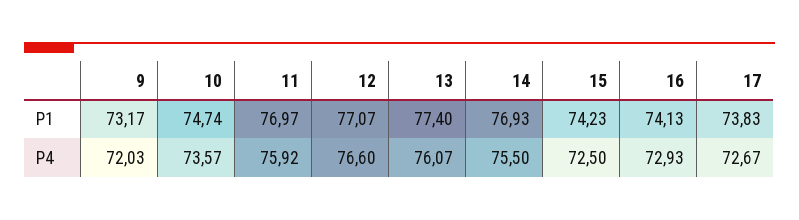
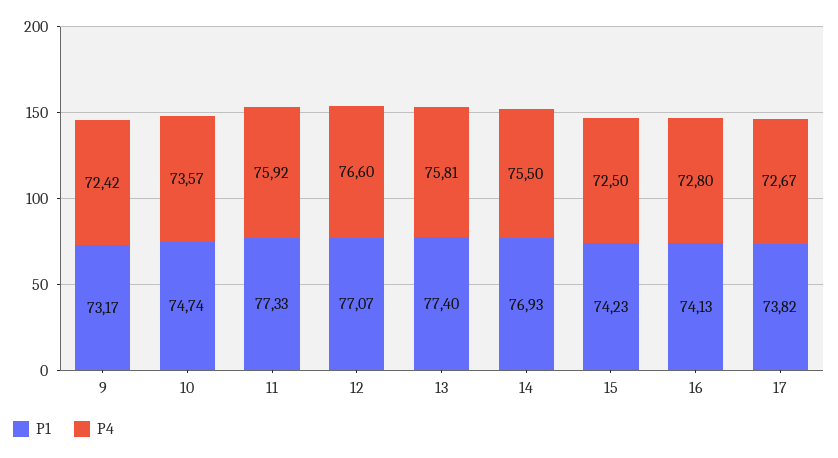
P1, 11: 76.97 -> 77.33
P1, 17: 73.83 -> 73.82
P4, 9: 72.03 -> 72.42
P4, 13: 76.07 -> 75.81
P4, 16: 72.93 -> 72.8

